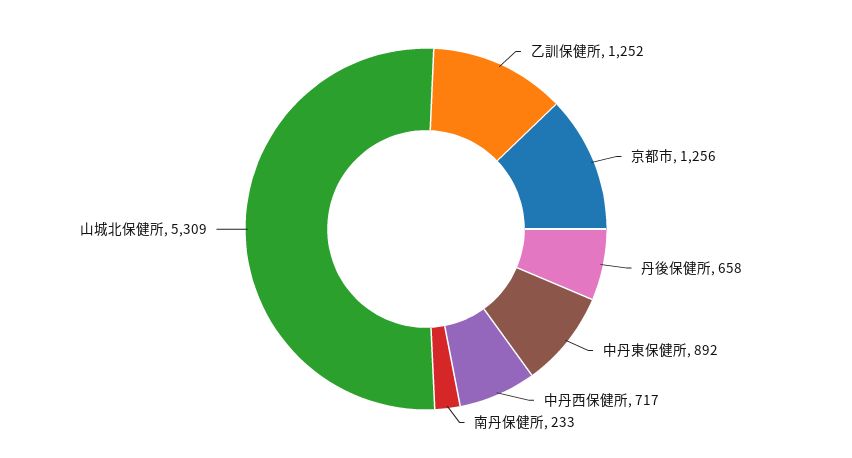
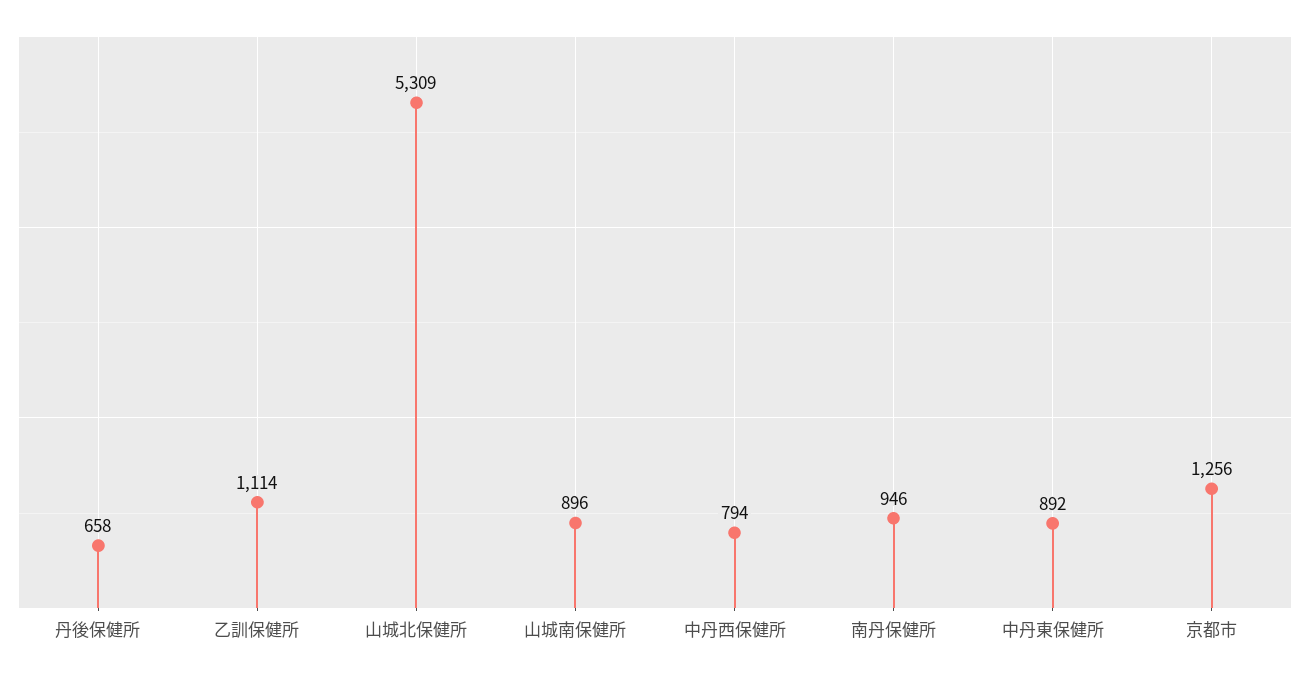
乙訓保健所: 1252 -> 1114
中丹西保健所: 717 -> 794
南丹保健所: 233 -> 946
山城南保健所: none -> 896

